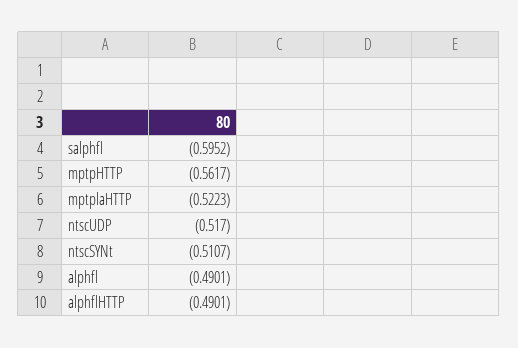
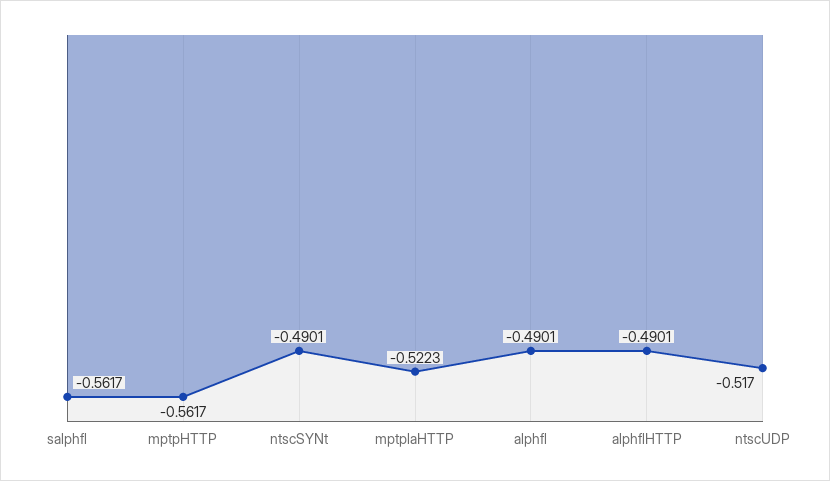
salphfl: -0.5952 -> -0.5617
ntscSYNt: -0.5107 -> -0.4901

